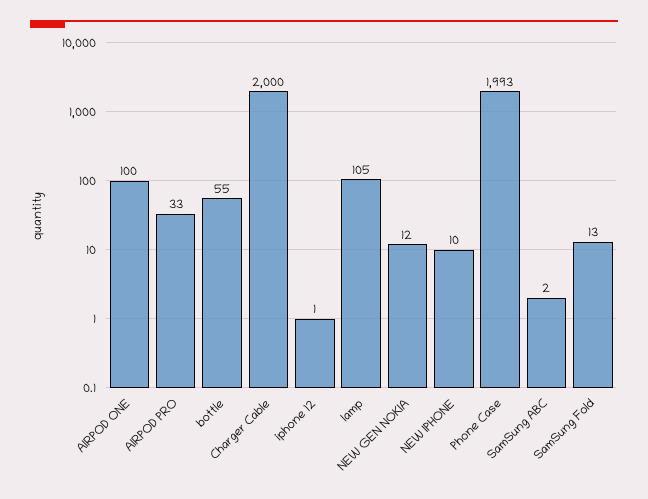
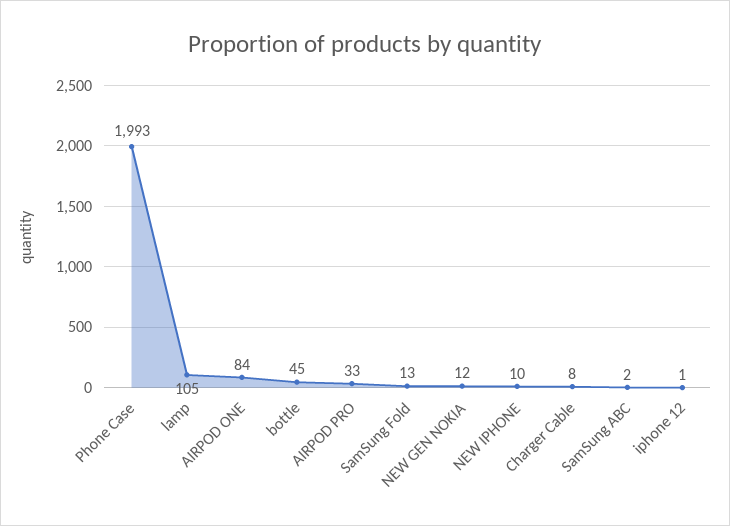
AIRPOD ONE: 100 -> 84
bottle: 55 -> 45
Charger Cable: 2000 -> 8

